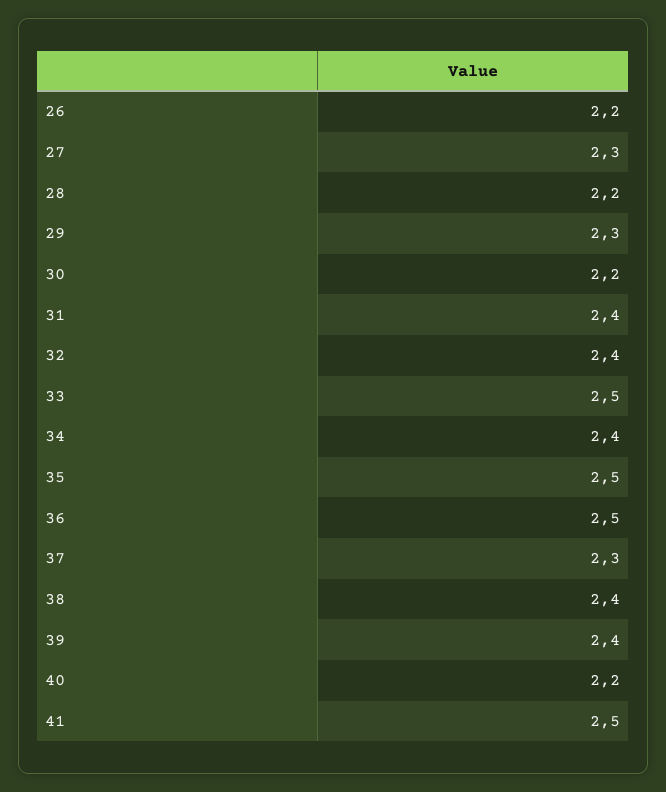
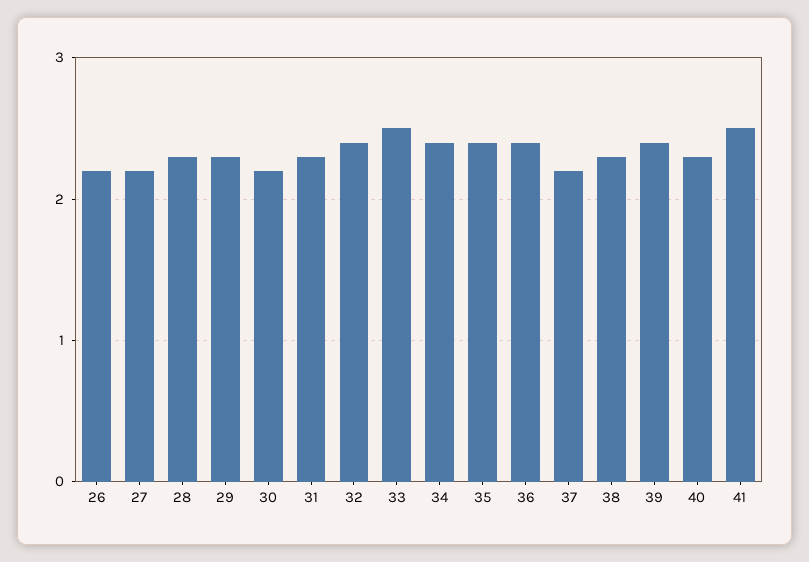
27: 2.3 -> 2.2
28: 2.2 -> 2.3
31: 2.4 -> 2.3
35: 2.5 -> 2.4
36: 2.5 -> 2.4
37: 2.3 -> 2.2
38: 2.4 -> 2.3
40: 2.2 -> 2.3

